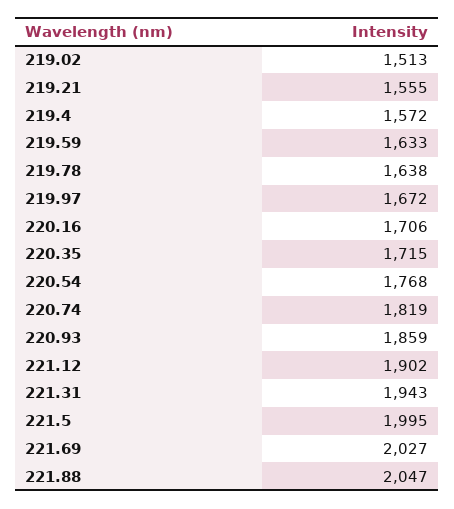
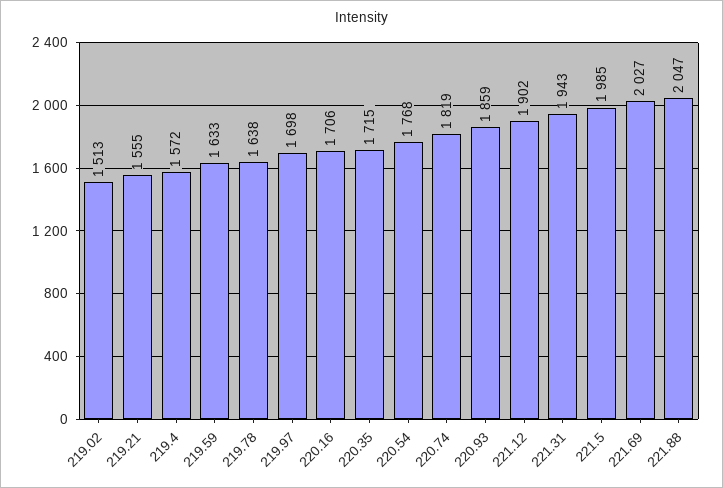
219.97: 1672 -> 1698
221.5: 1995 -> 1985

